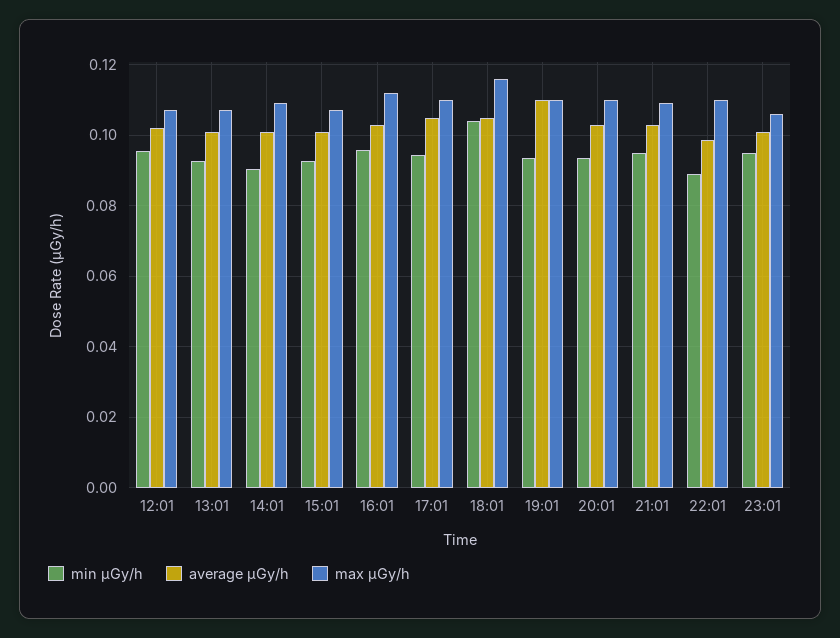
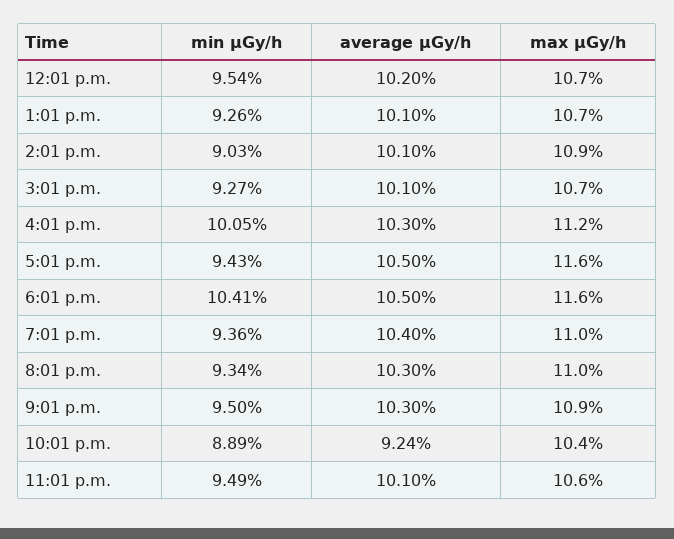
min μGy/h, 16:01: 0.096 -> 0.1005
max μGy/h, 17:01: 0.11 -> 0.116
average μGy/h, 19:01: 0.11 -> 0.104
average μGy/h, 22:01: 0.098 -> 0.0924
max μGy/h, 22:01: 0.11 -> 0.104

